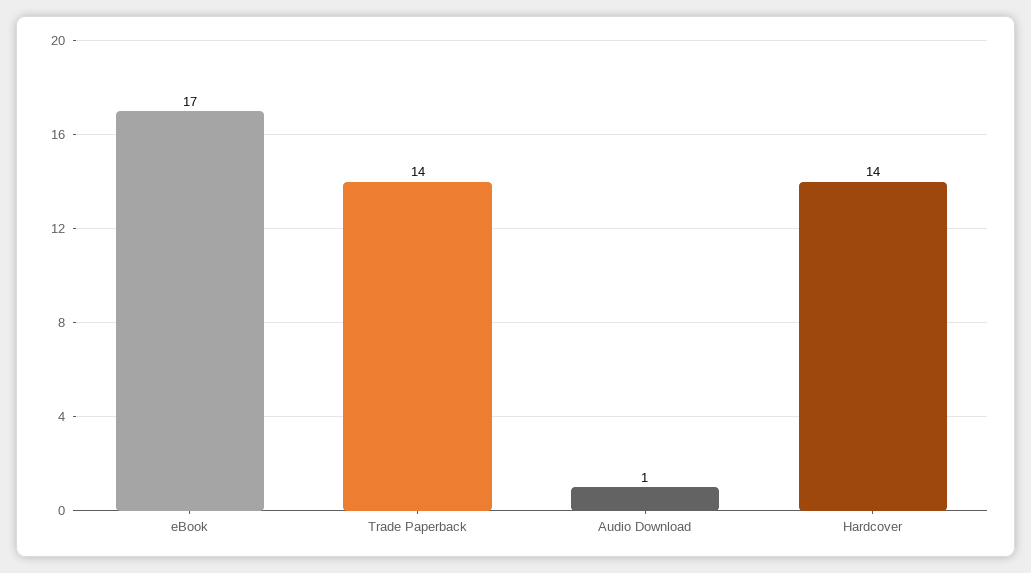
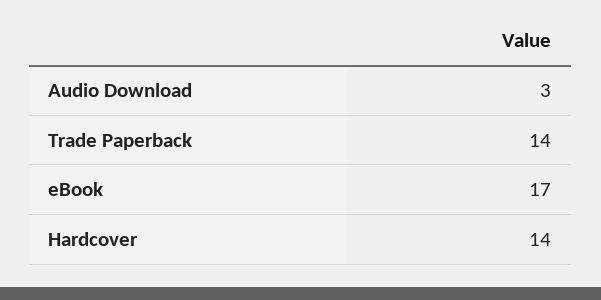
Audio Download: 1 -> 3

